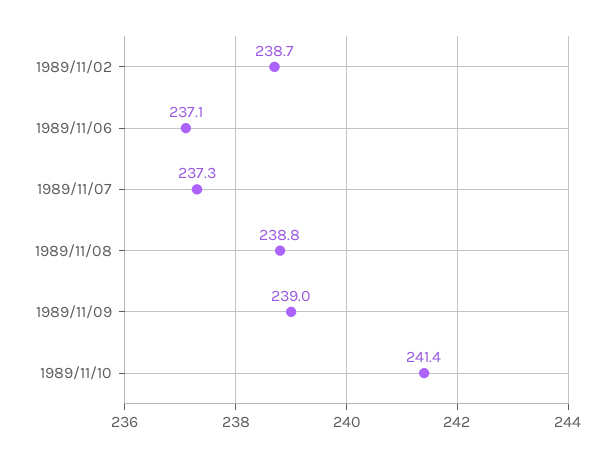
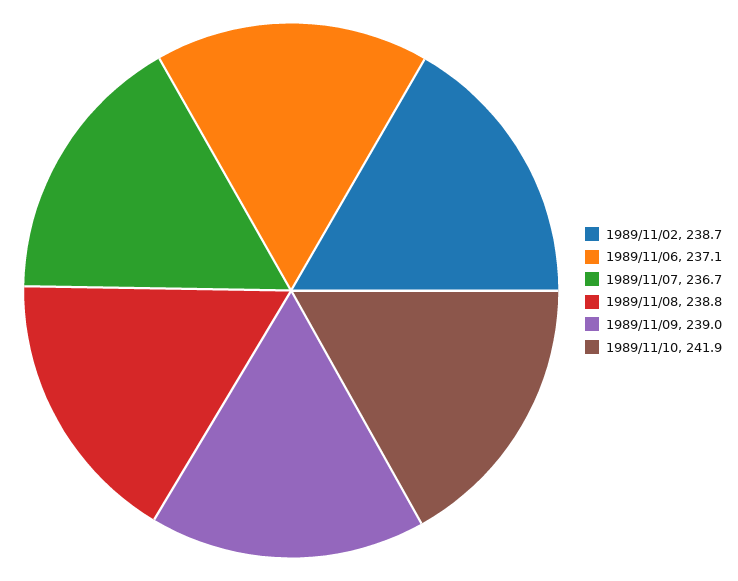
1989/11/07: 237.3 -> 236.7
1989/11/10: 241.4 -> 241.9

